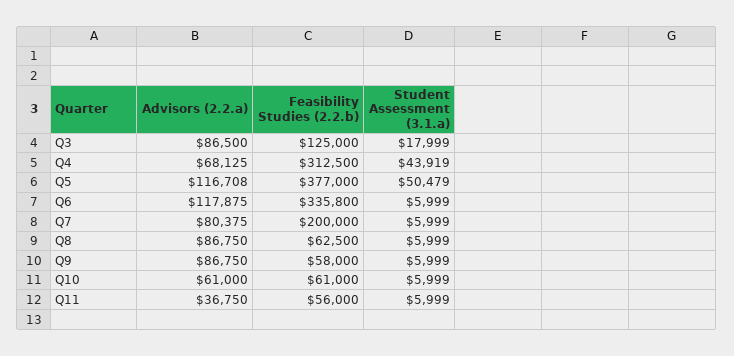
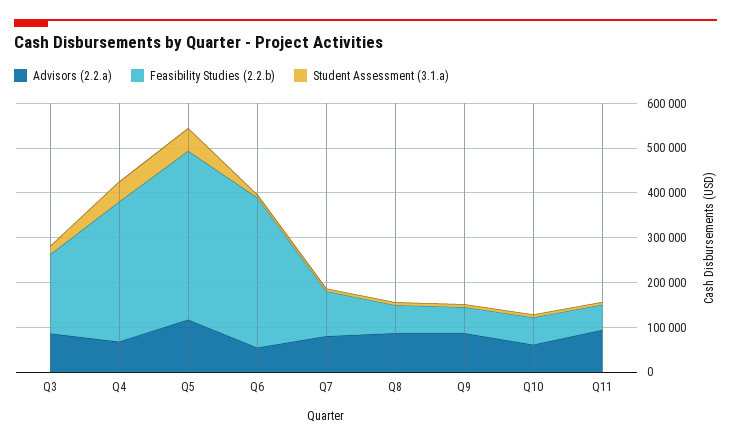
Feasibility Studies (2.2.b), Q3: 125000 -> 180000
Advisors (2.2.a), Q6: 117875 -> 60000
Feasibility Studies (2.2.b), Q7: 200000 -> 100000
Advisors (2.2.a), Q11: 36750 -> 100000

